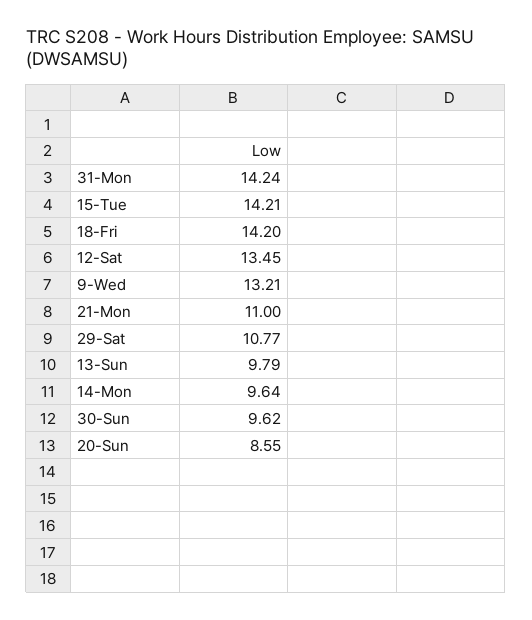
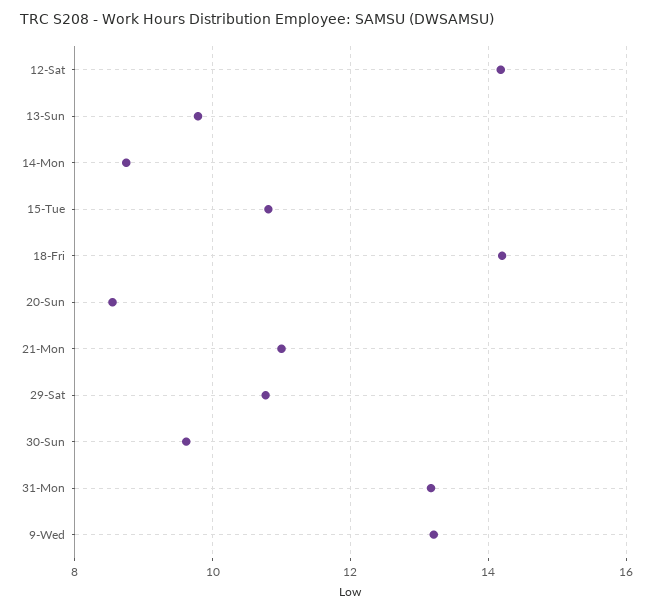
31-Mon: 14.24 -> 13.2
15-Tue: 14.21 -> 10.8
12-Sat: 13.45 -> 14.2
14-Mon: 9.64 -> 8.8

